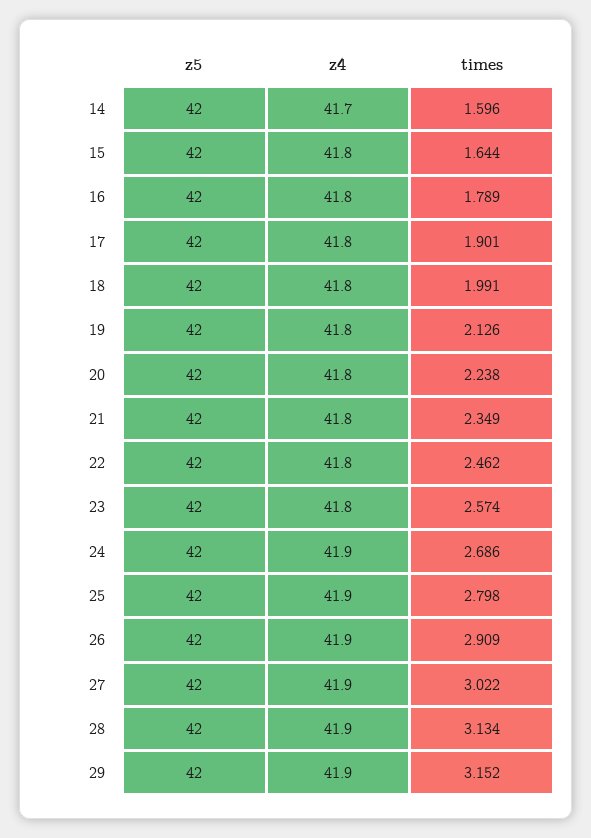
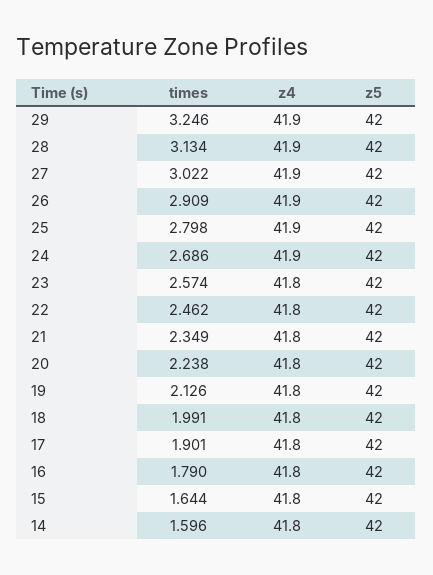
z4, 14: 41.7 -> 41.8
times, 16: 1.789 -> 1.79
times, 29: 3.152 -> 3.246

